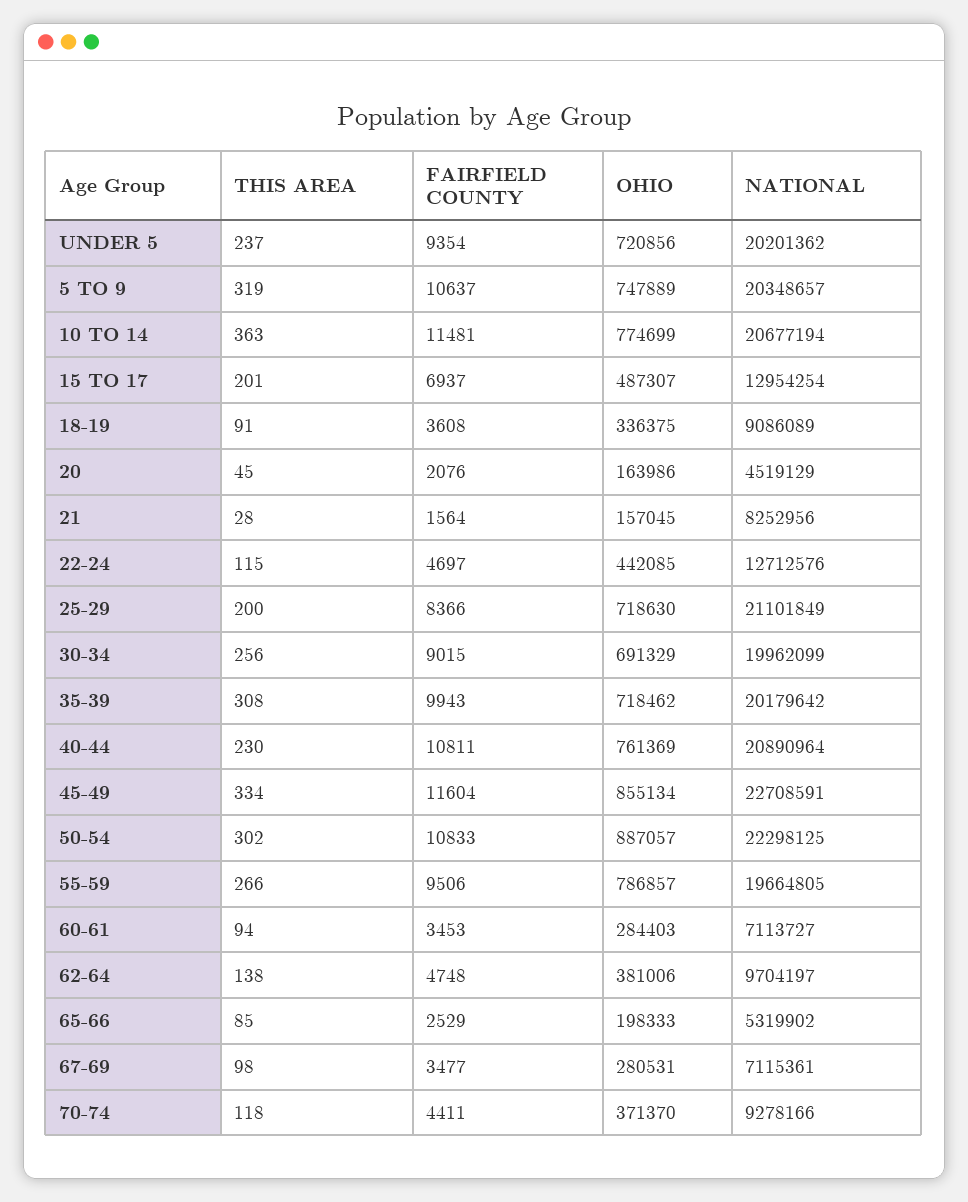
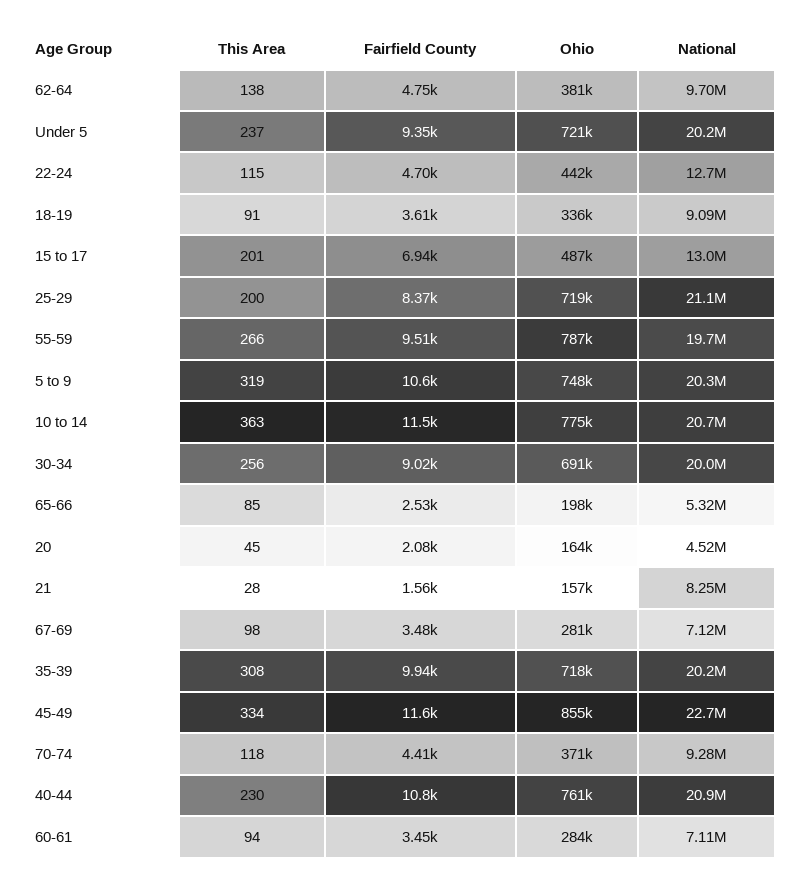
THIS AREA, 50-54: 302 -> none
FAIRFIELD COUNTY, 50-54: 10833 -> none
OHIO, 50-54: 887057 -> none
NATIONAL, 50-54: 22298125 -> none

